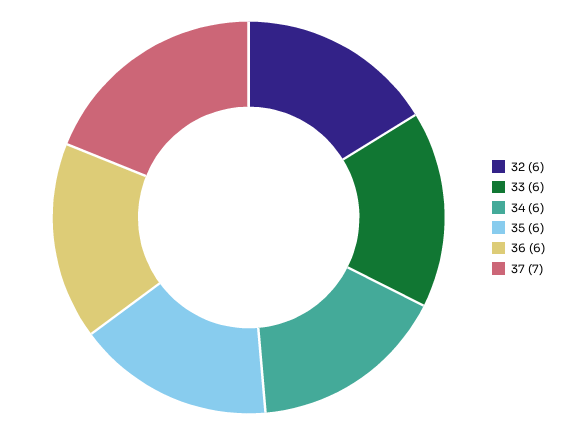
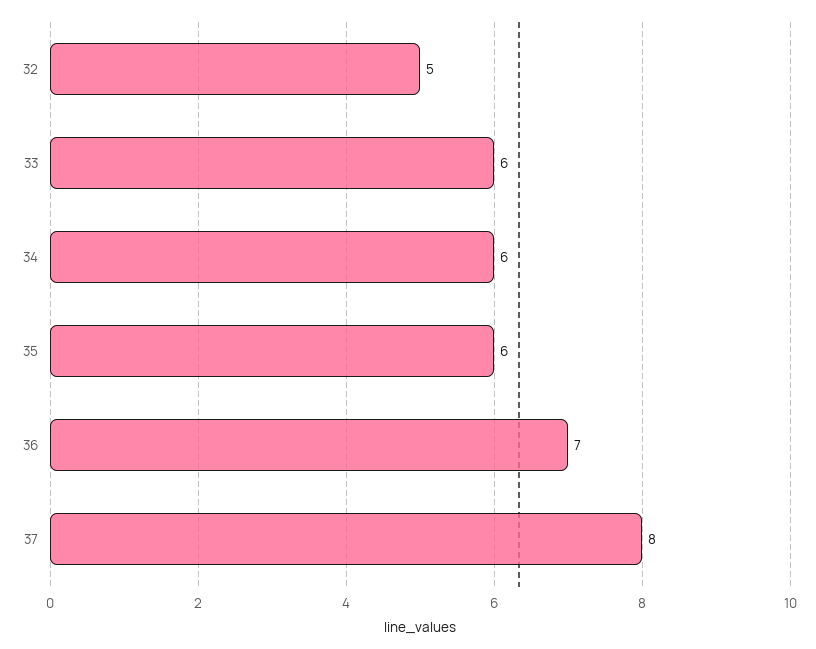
32: 6 -> 5
36: 6 -> 7
37: 7 -> 8

